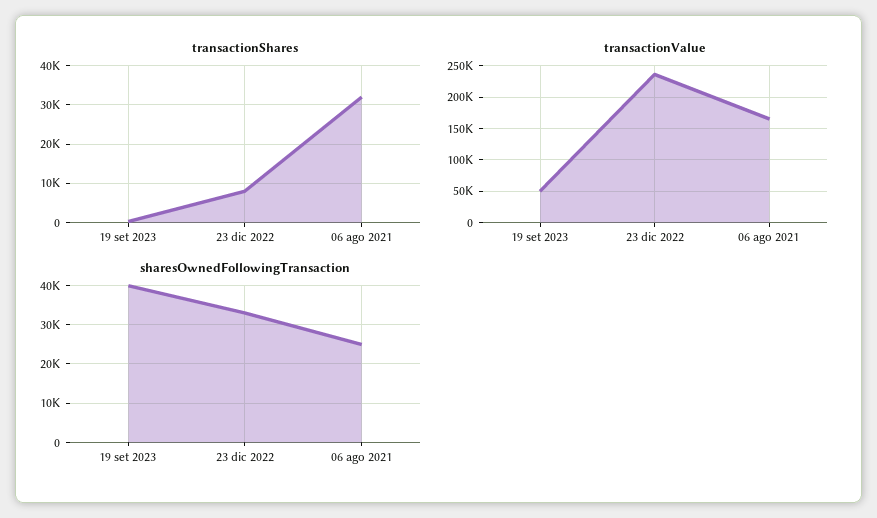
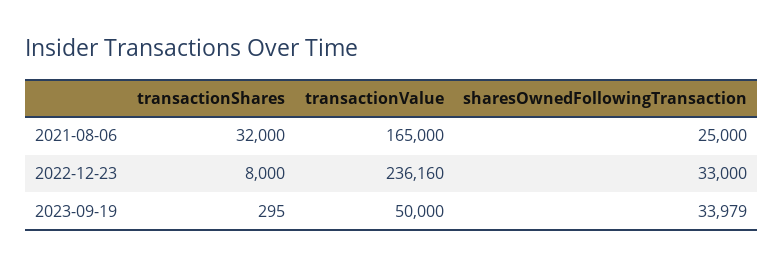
sharesOwnedFollowingTransaction, 19 set 2023: 40000 -> 33979

